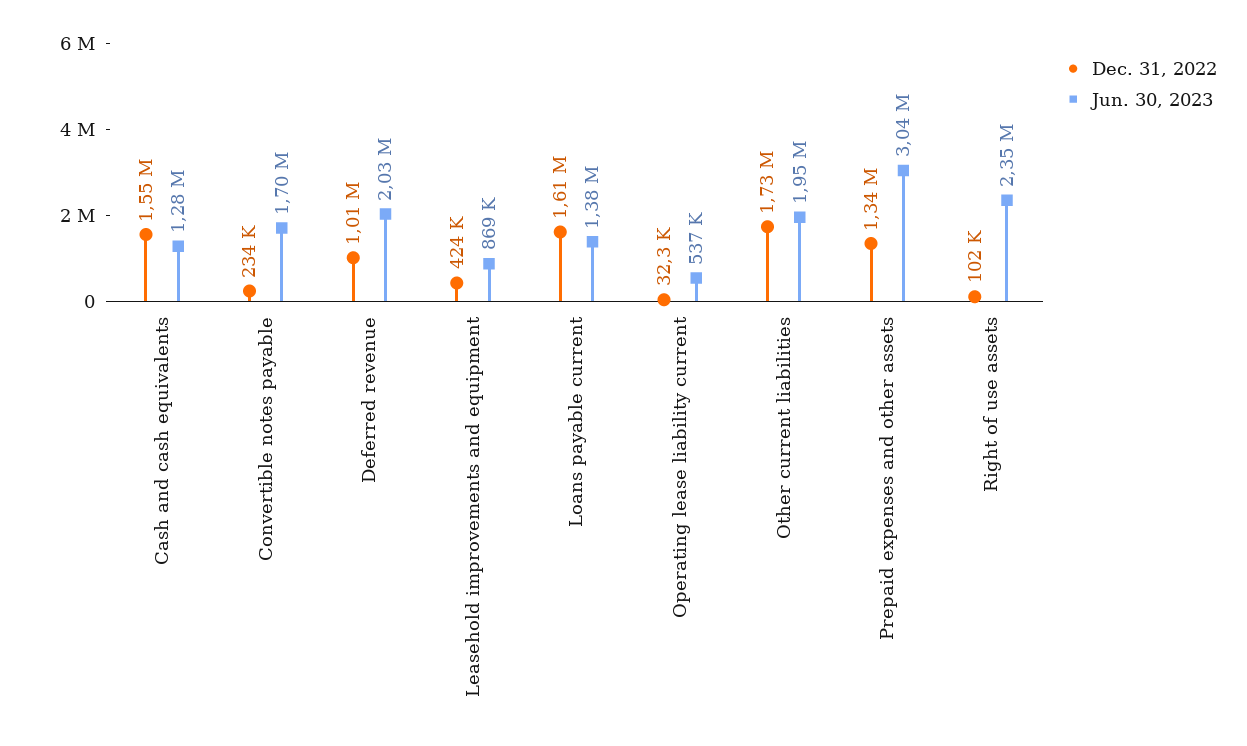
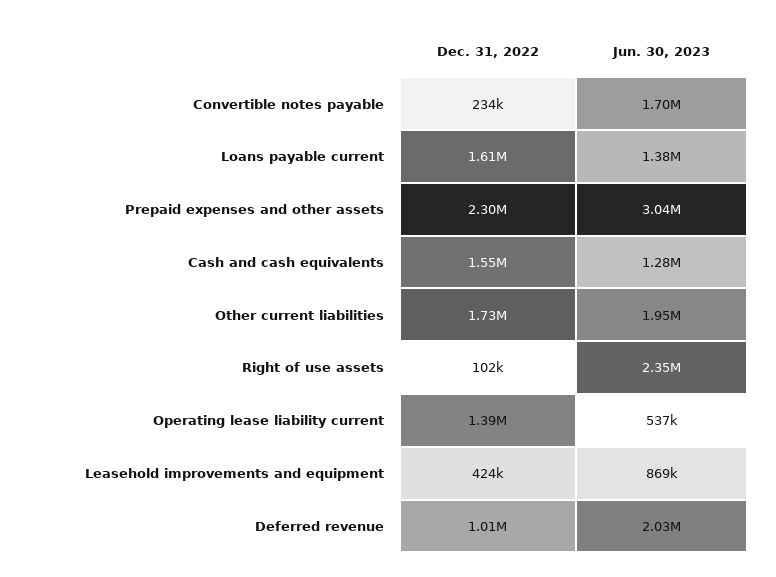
Dec. 31, 2022, Operating lease liability current: 32300 -> 1390000
Dec. 31, 2022, Prepaid expenses and other assets: 1340000 -> 2300000

